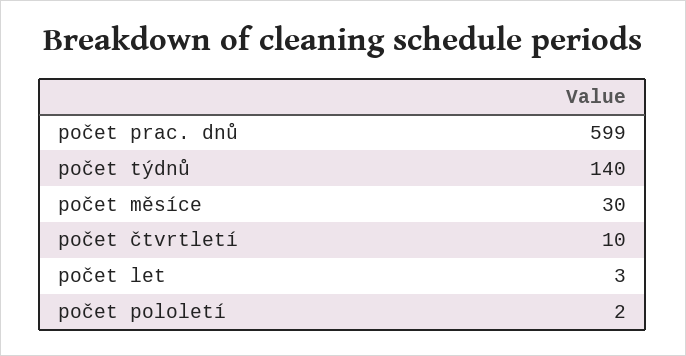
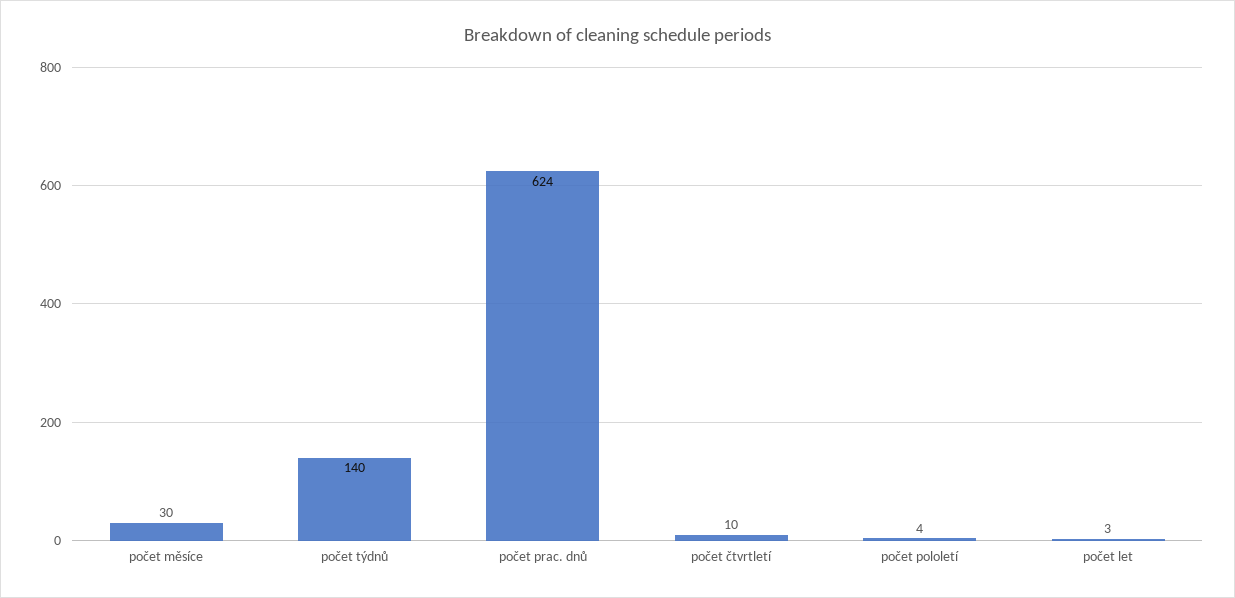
počet prac. dnů: 599 -> 624
počet pololetí: 2 -> 4

